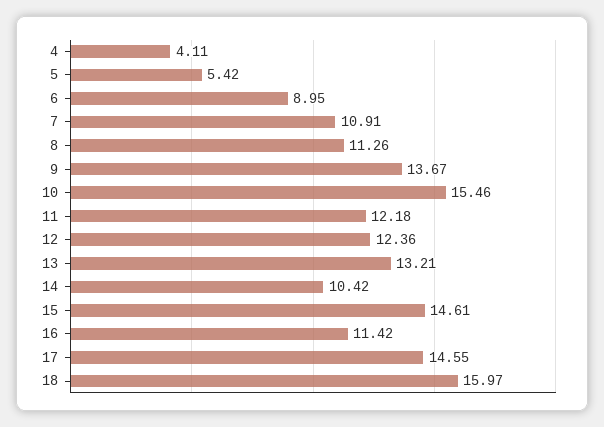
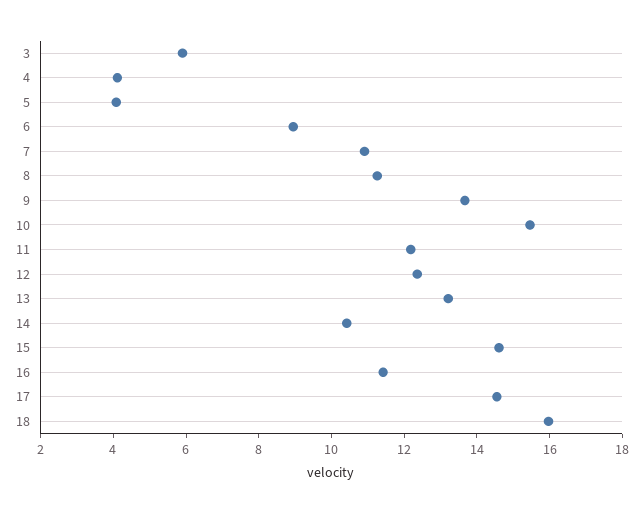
5: 5.42 -> 4
3: none -> 6

